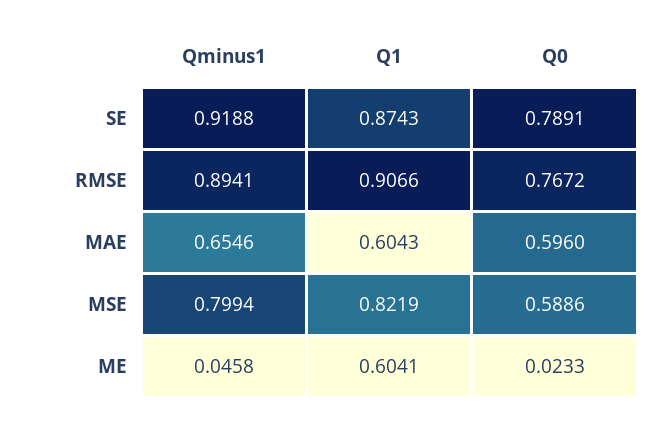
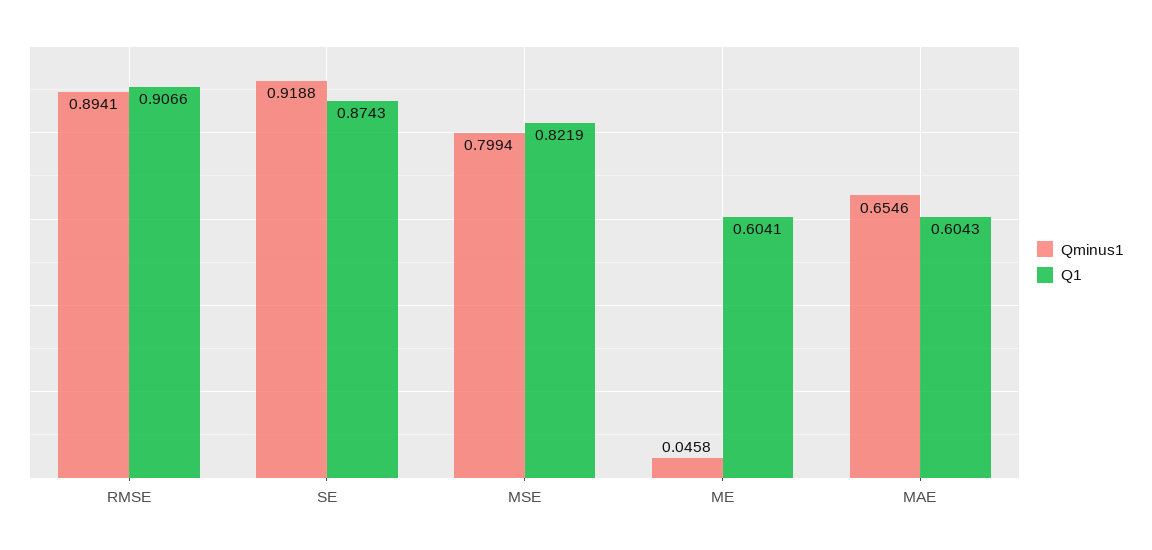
Q0, SE: 0.7891 -> none
Q0, RMSE: 0.7672 -> none
Q0, MAE: 0.596 -> none
Q0, MSE: 0.5886 -> none
Q0, ME: 0.0233 -> none

